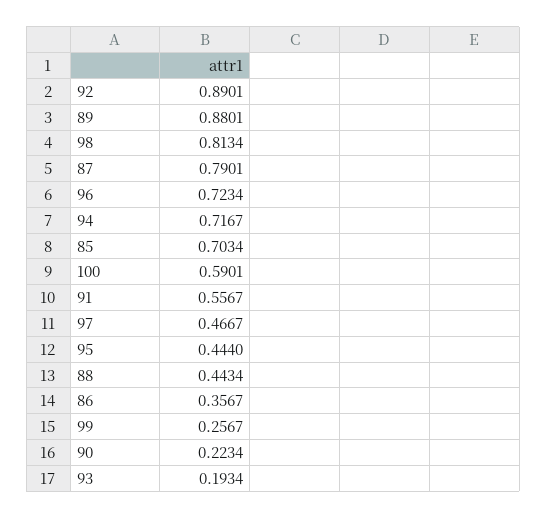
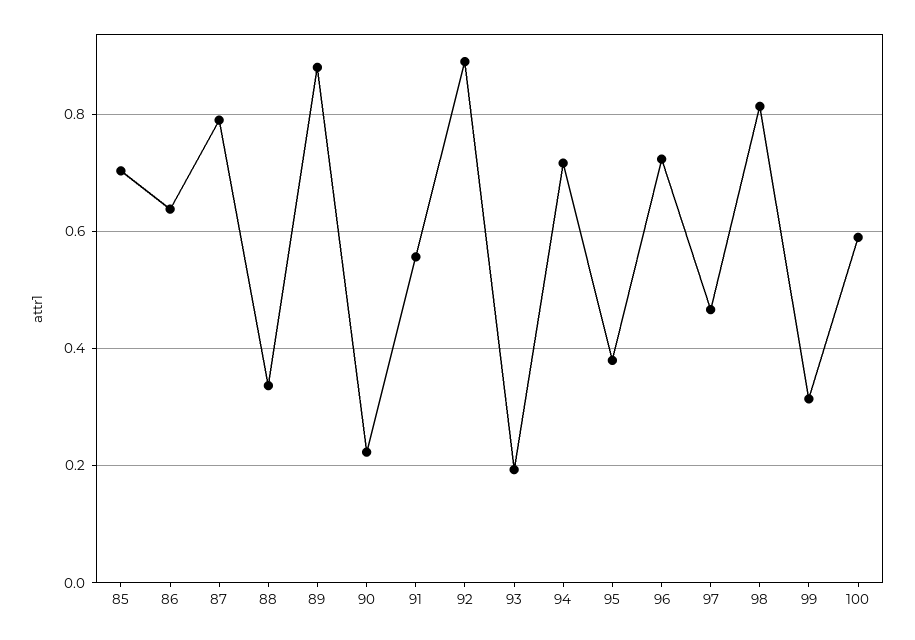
95: 0.444 -> 0.38
88: 0.4434 -> 0.34
86: 0.3567 -> 0.64
99: 0.2567 -> 0.32

